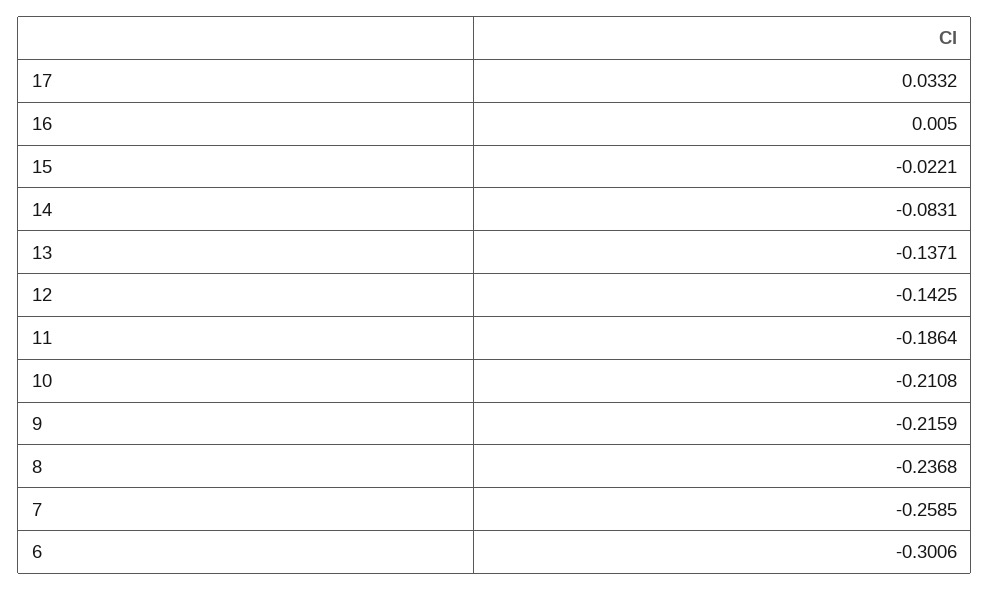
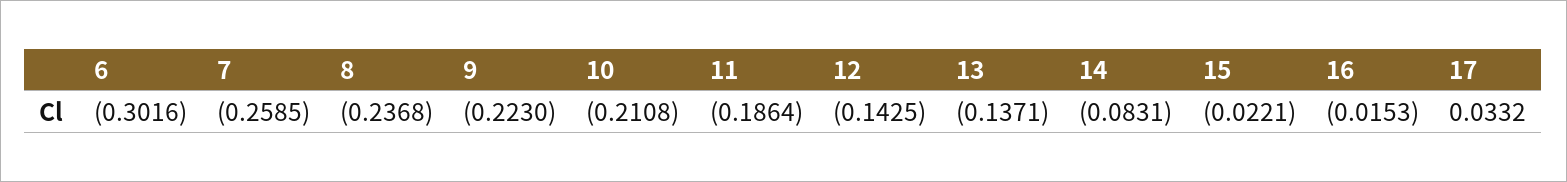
16: 0.005 -> -0.0153
9: -0.2159 -> -0.223
6: -0.3006 -> -0.3016

